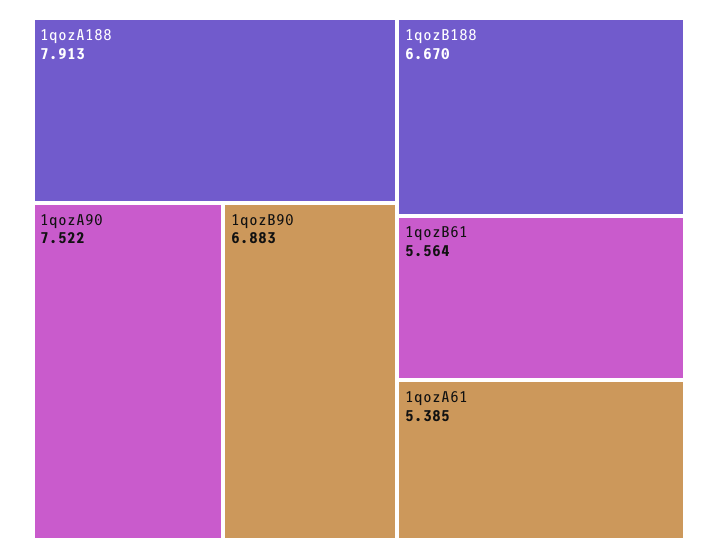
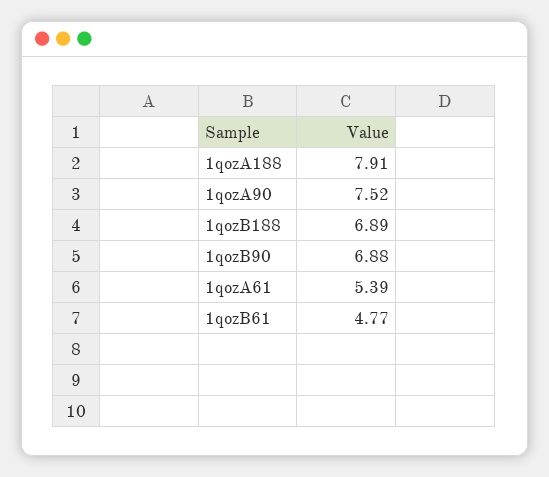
1qozB188: 6.67 -> 6.89
1qozB61: 5.564 -> 4.77

